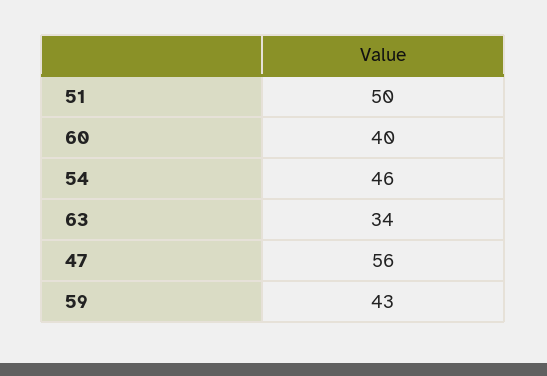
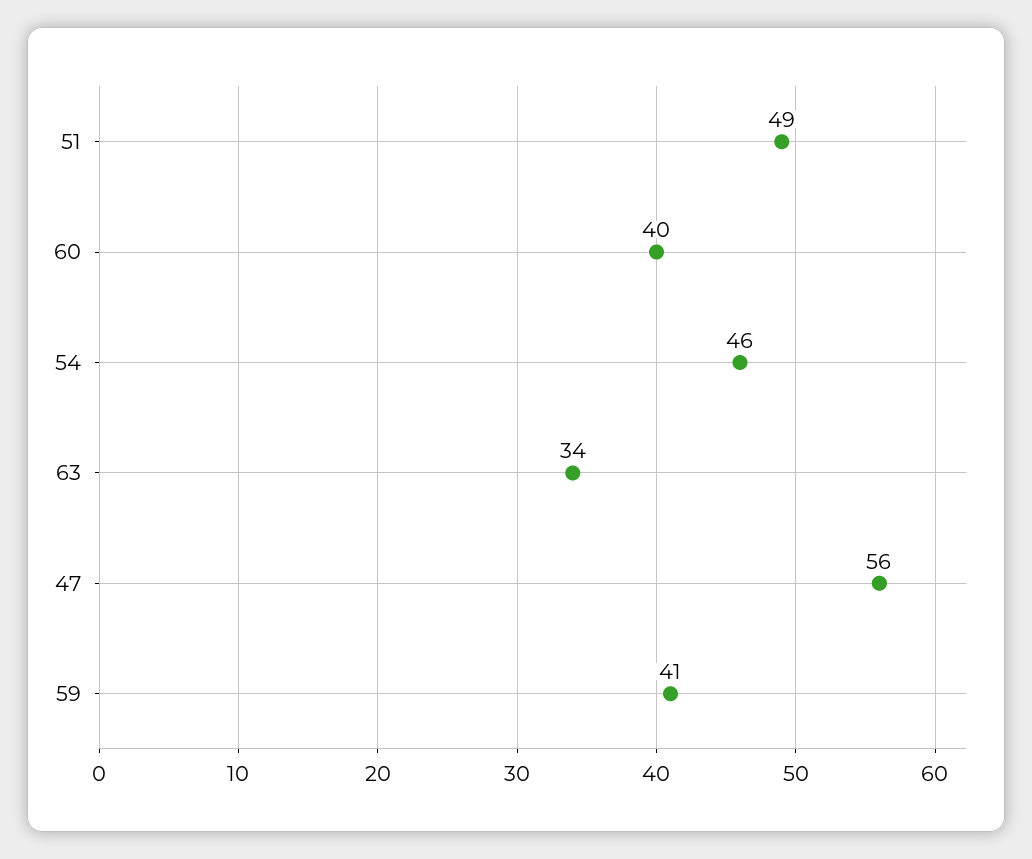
51: 50 -> 49
59: 43 -> 41

